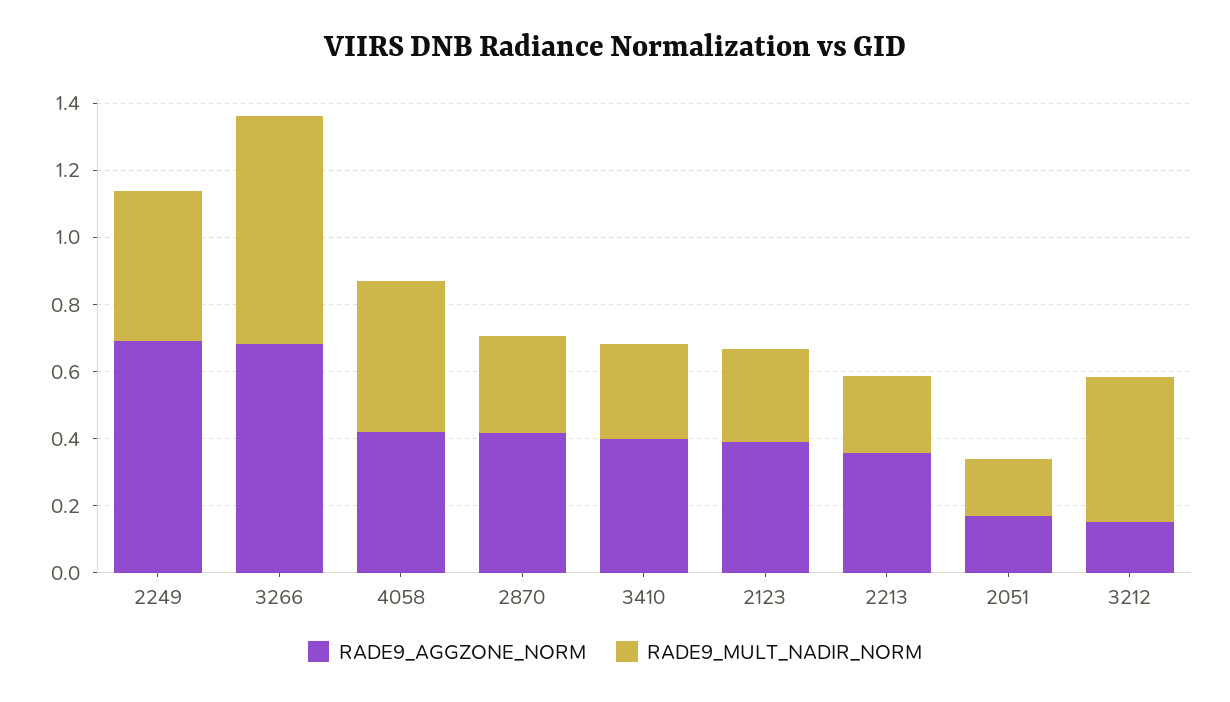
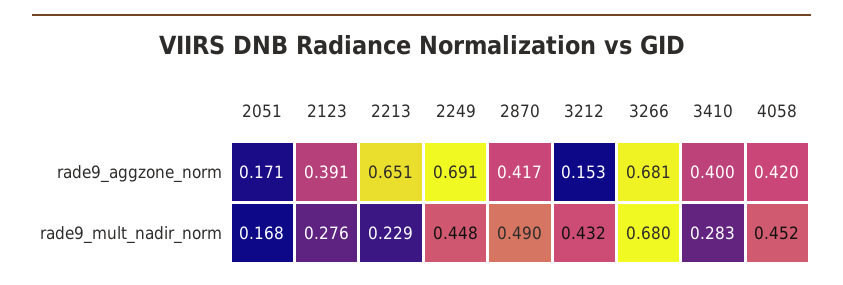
RADE9_MULT_NADIR_NORM, 2870: 0.3 -> 0.49
RADE9_AGGZONE_NORM, 2213: 0.35 -> 0.651

